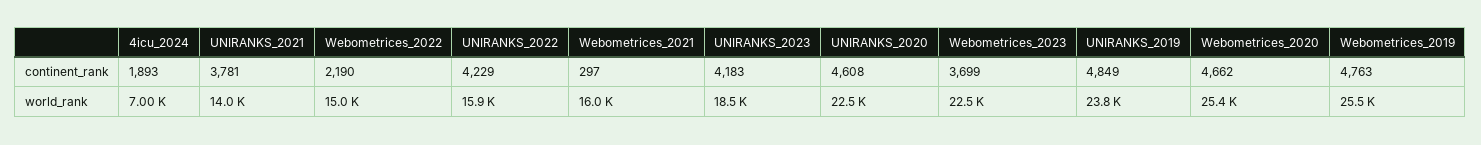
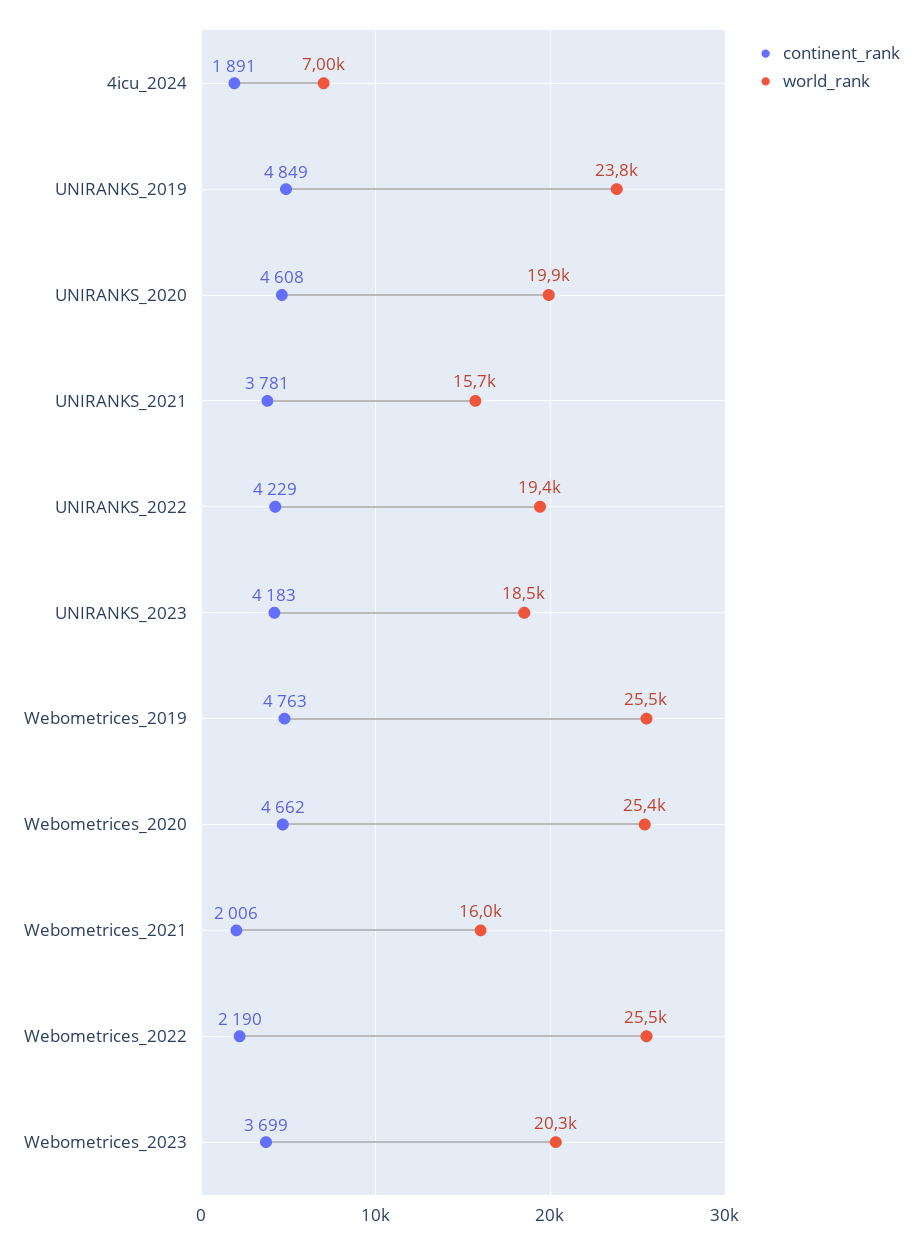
continent_rank, 4icu_2024: 1893 -> 1891
continent_rank, Webometrices_2021: 297 -> 2006
world_rank, UNIRANKS_2021: 14000 -> 15700
world_rank, Webometrices_2022: 15000 -> 25500
world_rank, UNIRANKS_2022: 15900 -> 19400
world_rank, UNIRANKS_2020: 22500 -> 19900
world_rank, Webometrices_2023: 22500 -> 20300

